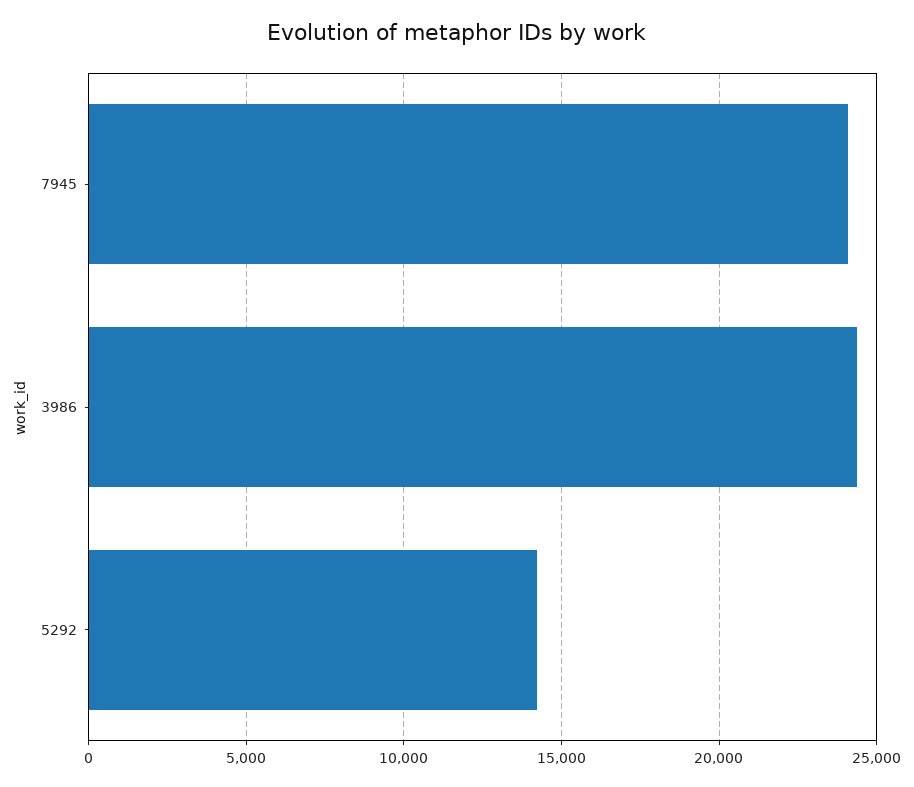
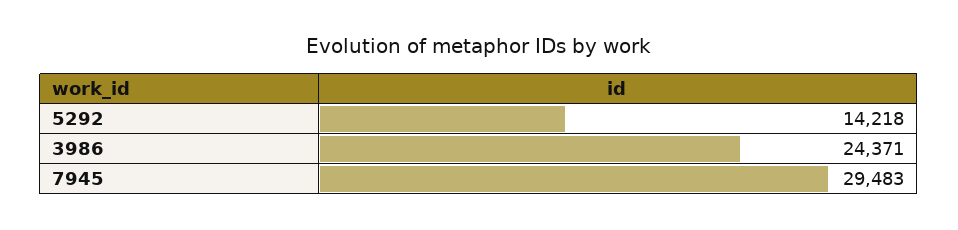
7945: 24000 -> 29483

